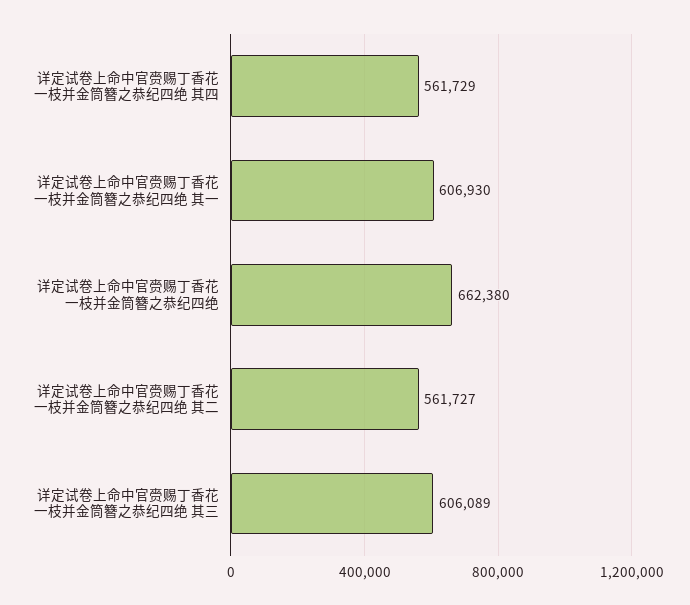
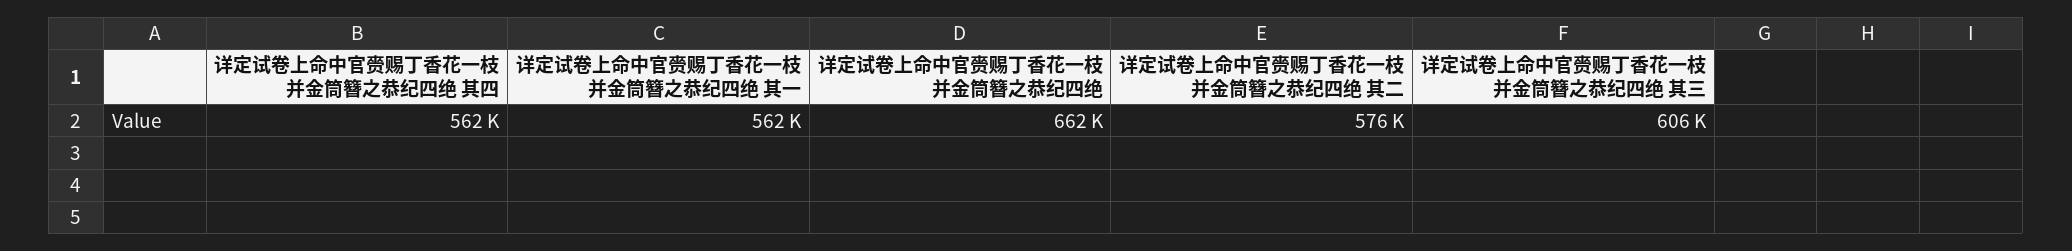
详定试卷上命中官赍赐丁香花一枝并金筒簪之恭纪四绝 其一: 606930 -> 562000
详定试卷上命中官赍赐丁香花一枝并金筒簪之恭纪四绝 其二: 561727 -> 576000

